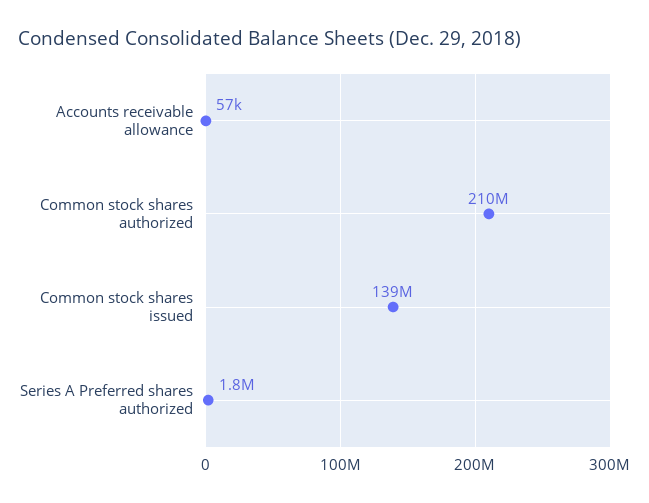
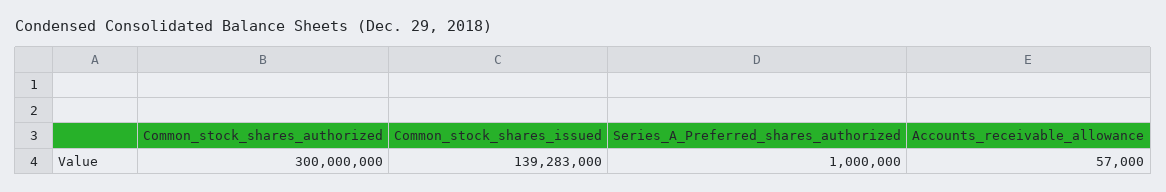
Common stock shares authorized: 210000000 -> 300000000
Series A Preferred shares authorized: 1800000 -> 1000000

